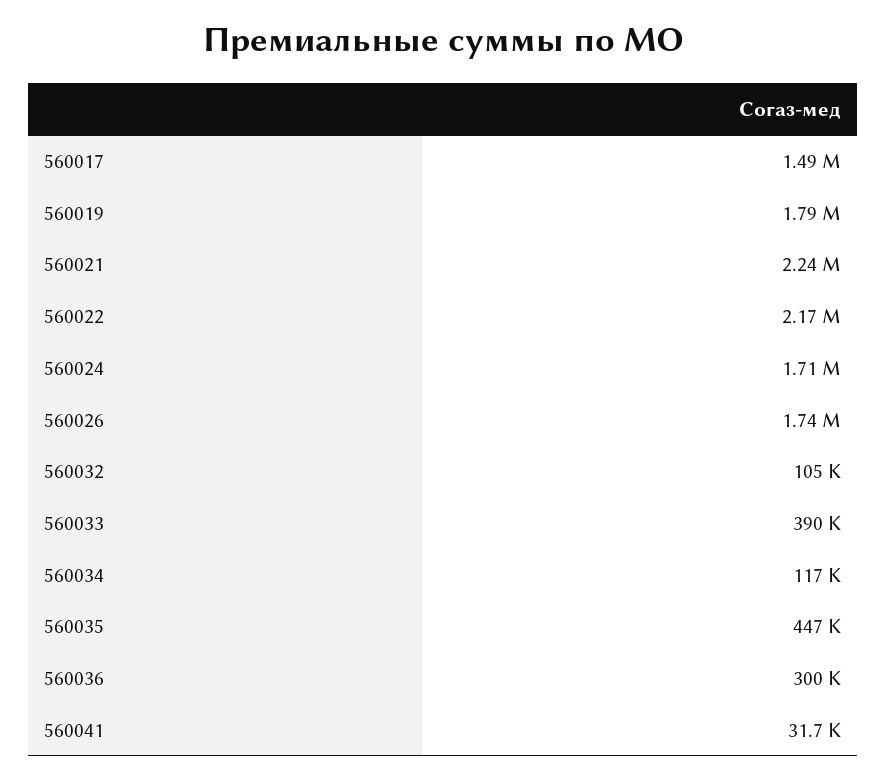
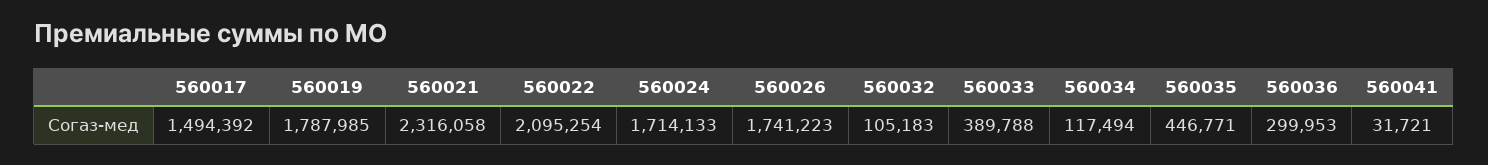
560021: 2240000 -> 2316058
560022: 2170000 -> 2095254

